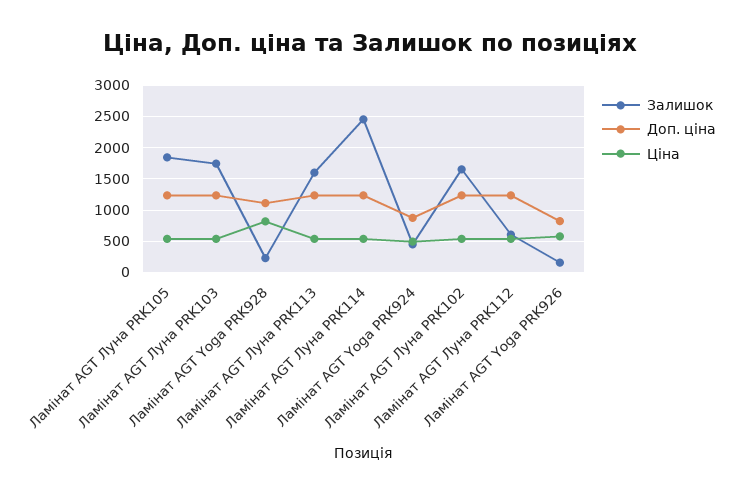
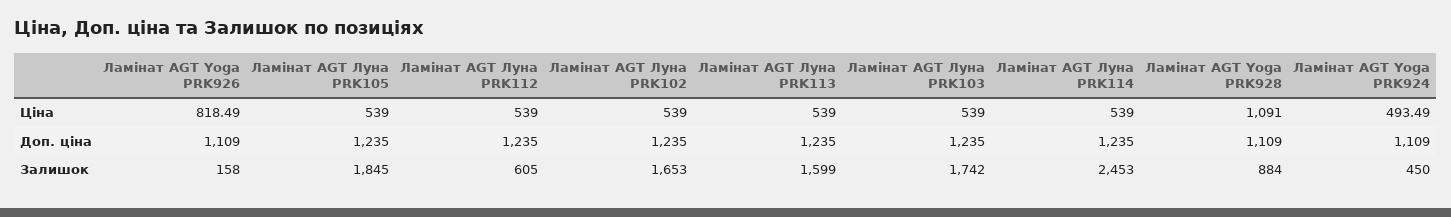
Залишок, Ламінат AGT Yoga PRK928: 200 -> 884
Ціна, Ламінат AGT Yoga PRK928: 800 -> 1091
Доп. ціна, Ламінат AGT Yoga PRK924: 900 -> 1109
Доп. ціна, Ламінат AGT Yoga PRK926: 800 -> 1109
Ціна, Ламінат AGT Yoga PRK926: 600 -> 818.49

